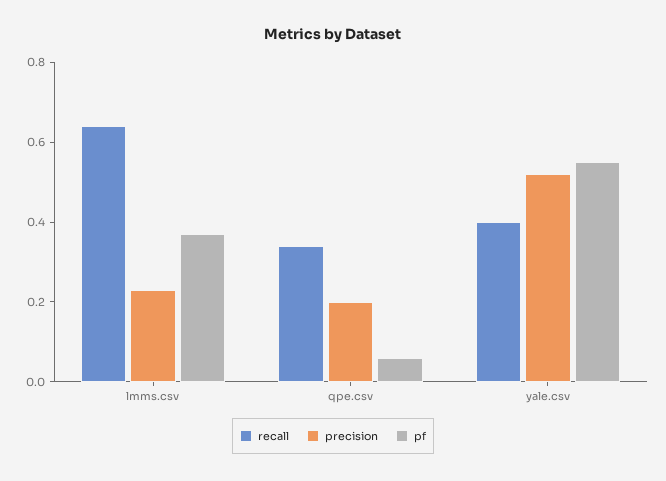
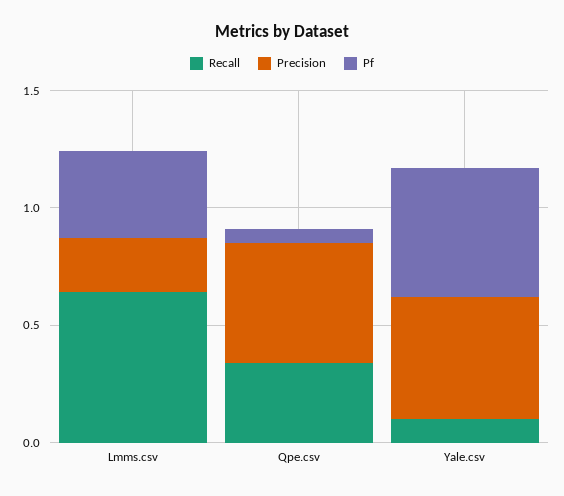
precision, qpe.csv: 0.2 -> 0.5
recall, yale.csv: 0.4 -> 0.1

